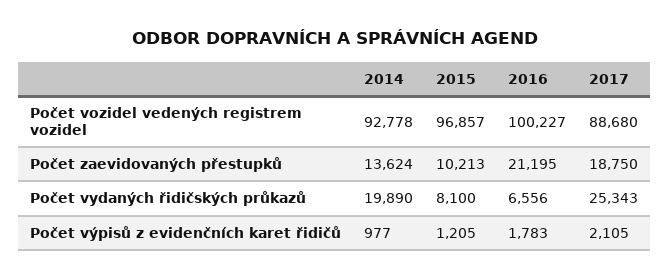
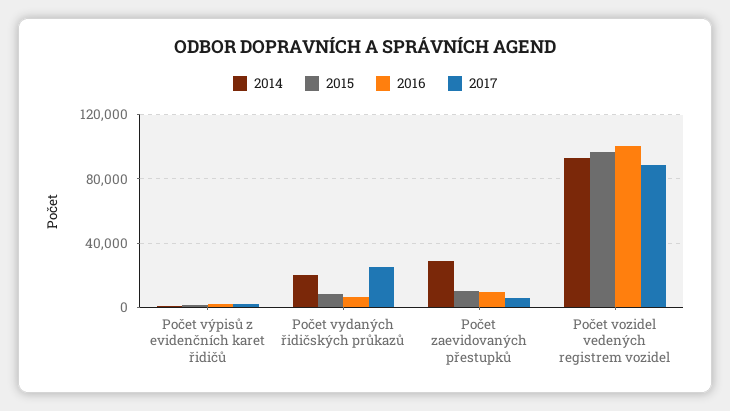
2014, Počet zaevidovaných přestupků: 13624 -> 30000
2016, Počet zaevidovaných přestupků: 21195 -> 10000
2017, Počet zaevidovaných přestupků: 18750 -> 5000

